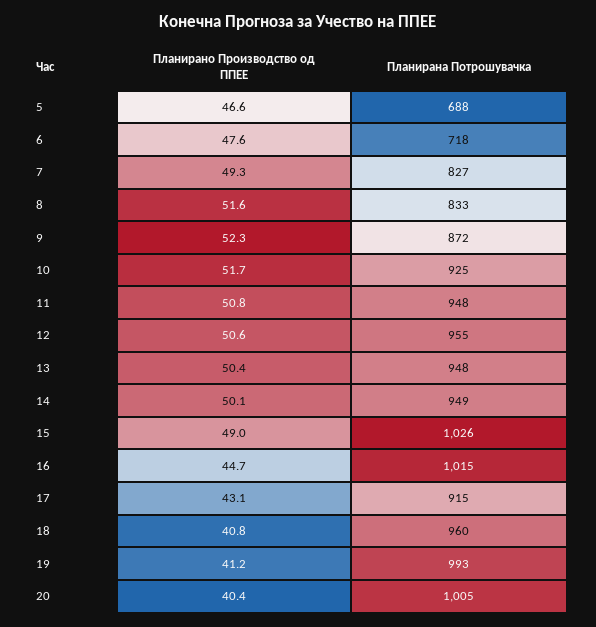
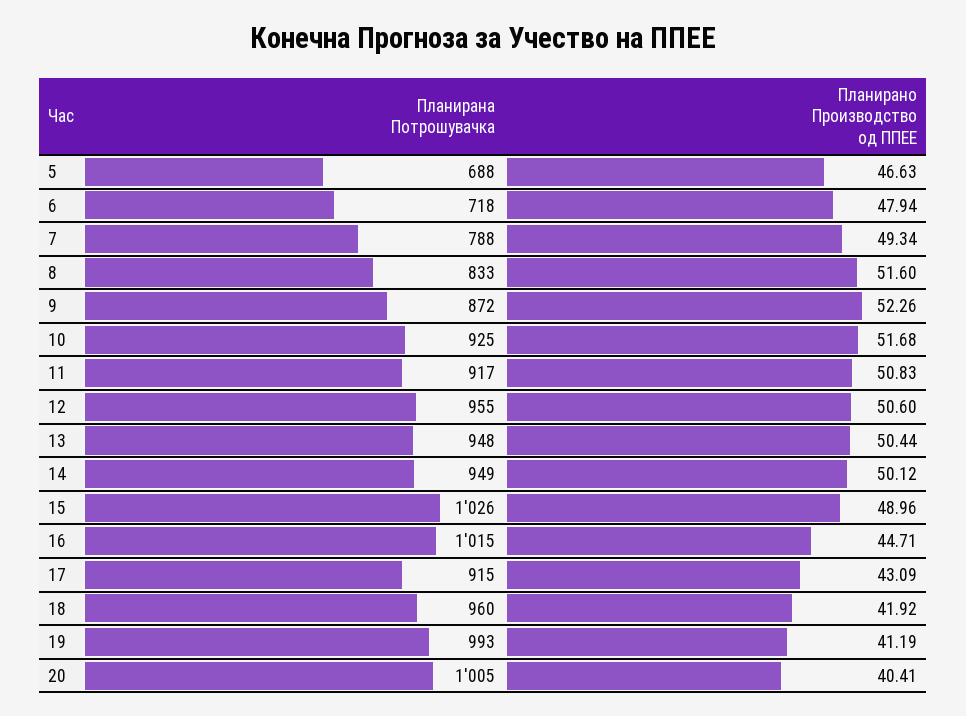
Планирано Производство од ППЕЕ, 6: 47.6 -> 47.94
Планирана Потрошувачка, 7: 827 -> 788
Планирана Потрошувачка, 11: 948 -> 917
Планирано Производство од ППЕЕ, 18: 40.8 -> 41.92

